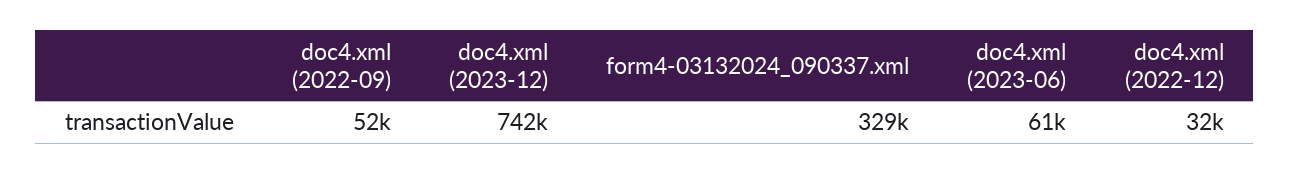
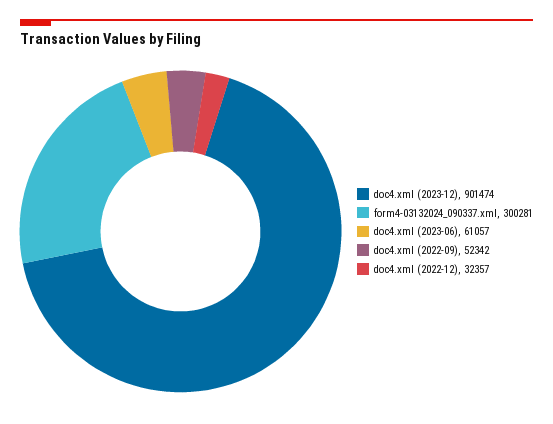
doc4.xml (2023-12): 742000 -> 901474
form4-03132024_090337.xml: 329000 -> 300281

